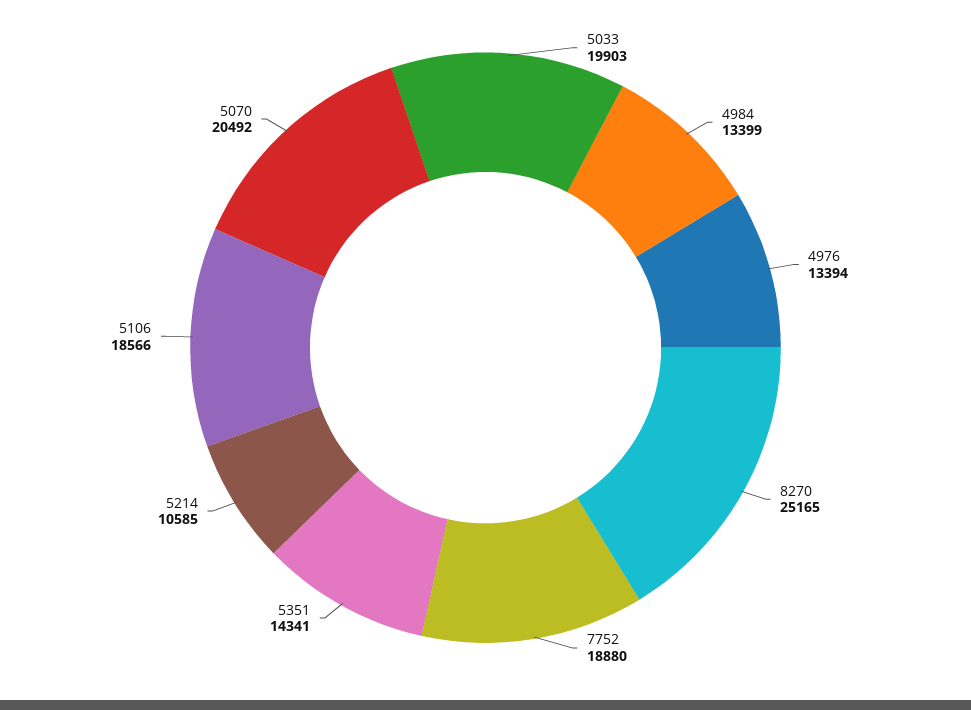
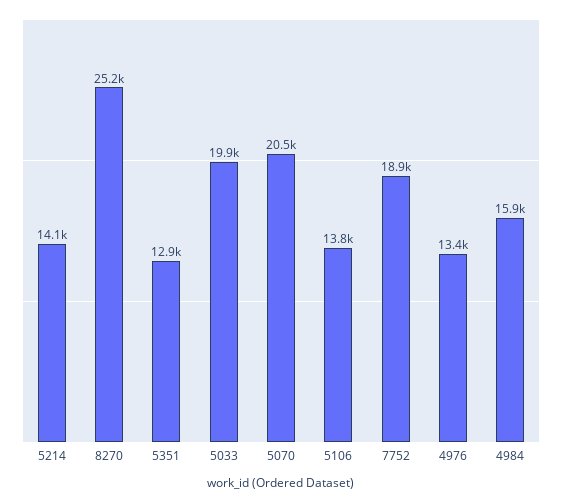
4984: 13399 -> 15900
5351: 14341 -> 12900
5214: 10585 -> 14100
5106: 18566 -> 13800

